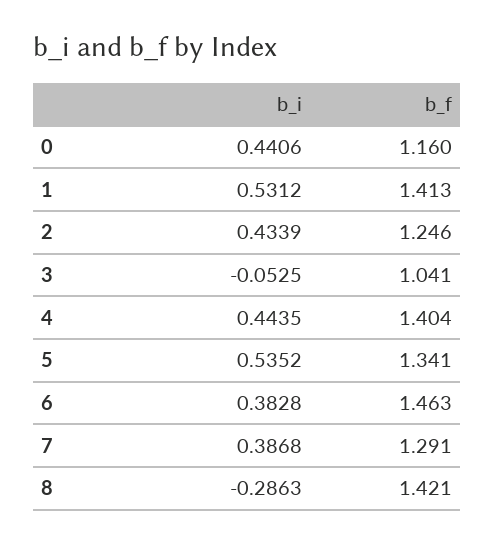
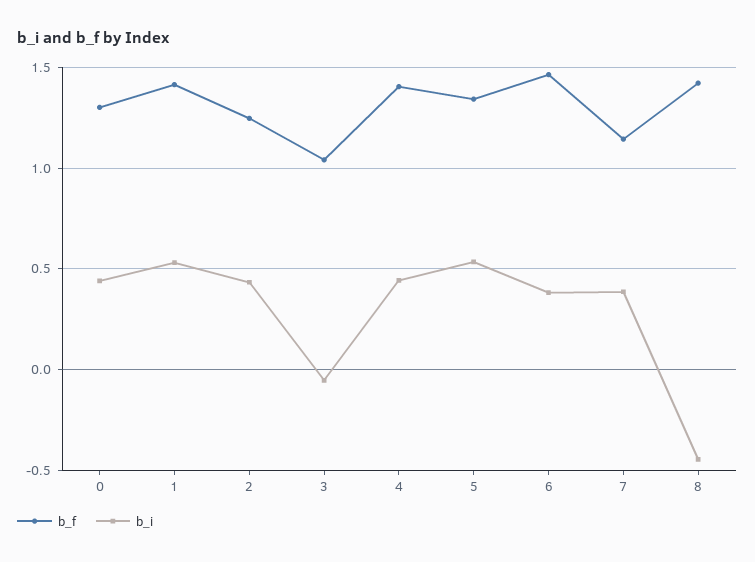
b_f, 0: 1.16 -> 1.3
b_f, 7: 1.291 -> 1.15
b_i, 8: -0.2863 -> -0.45

